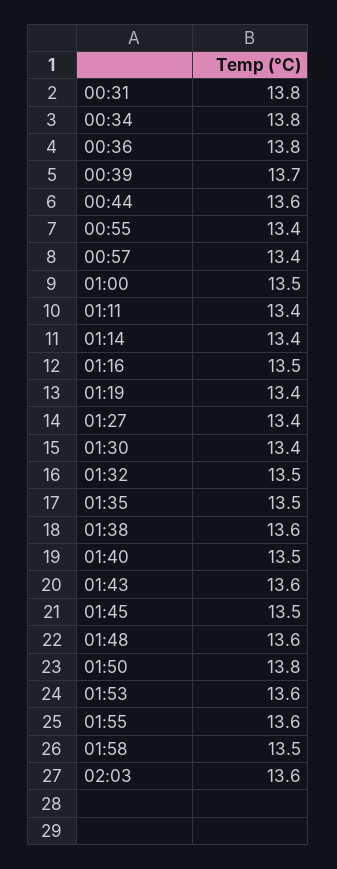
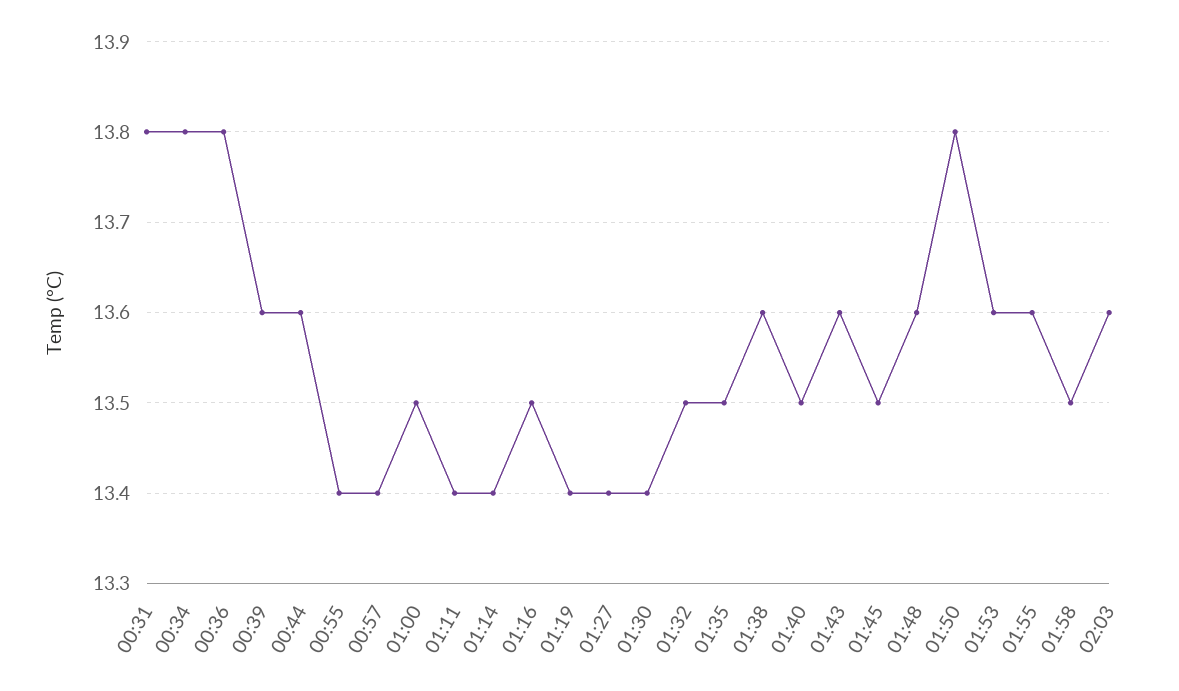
00:39: 13.7 -> 13.6

